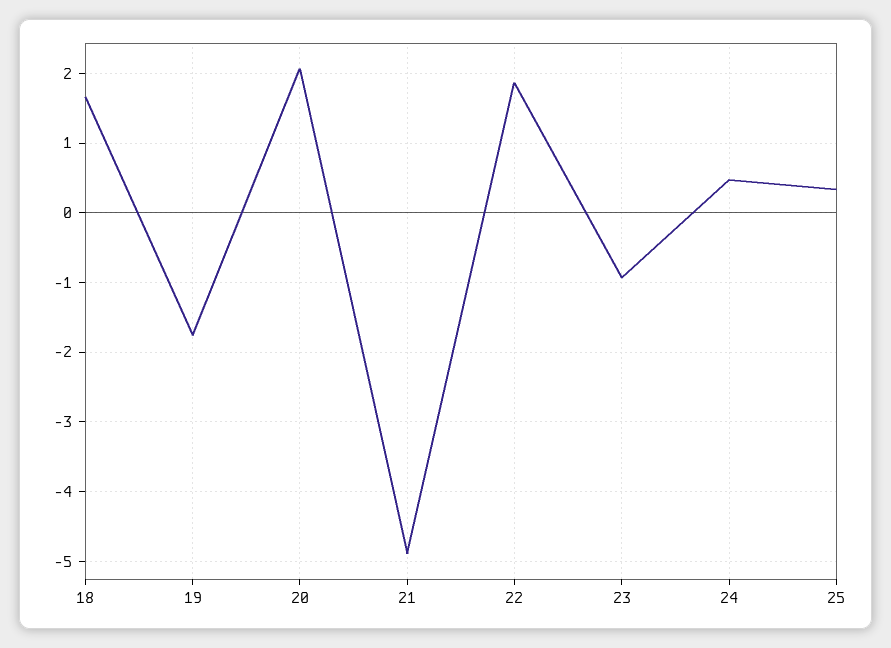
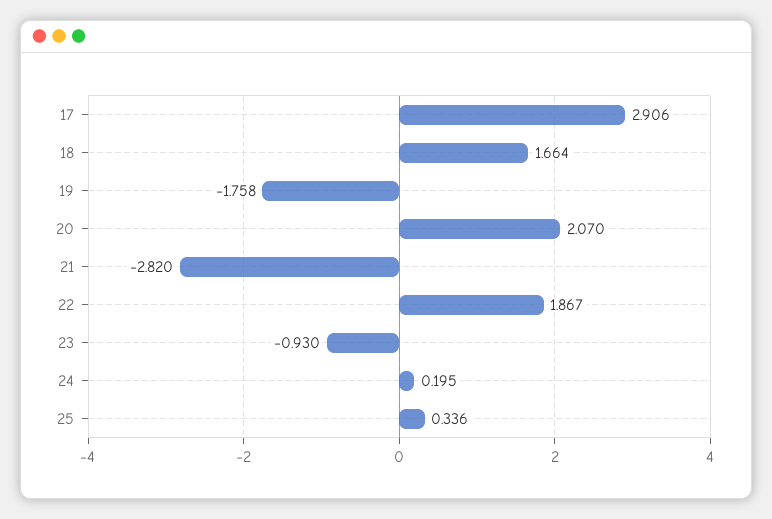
21: -4.9 -> -2.82
24: 0.5 -> 0.195
17: none -> 2.906

